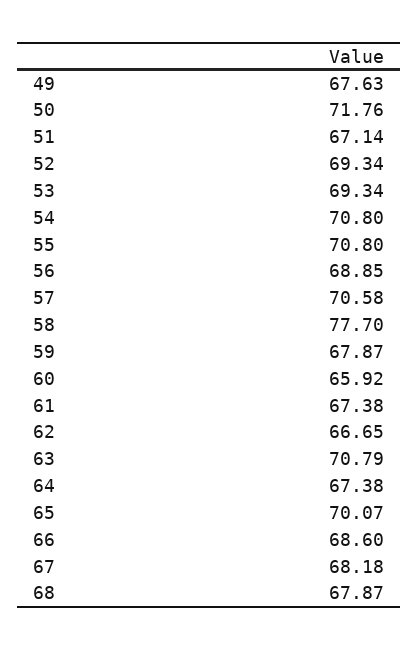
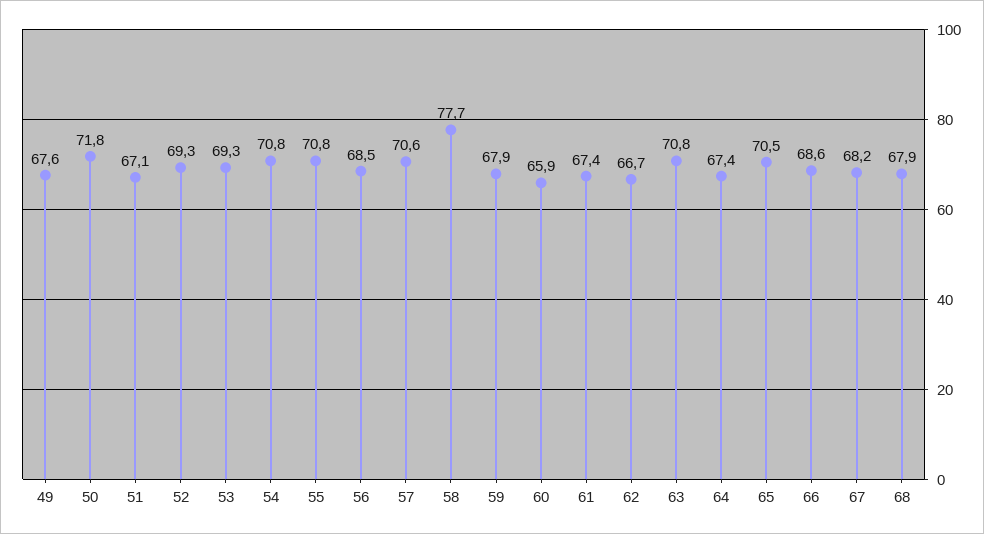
56: 68.85 -> 68.5
65: 70.07 -> 70.5

